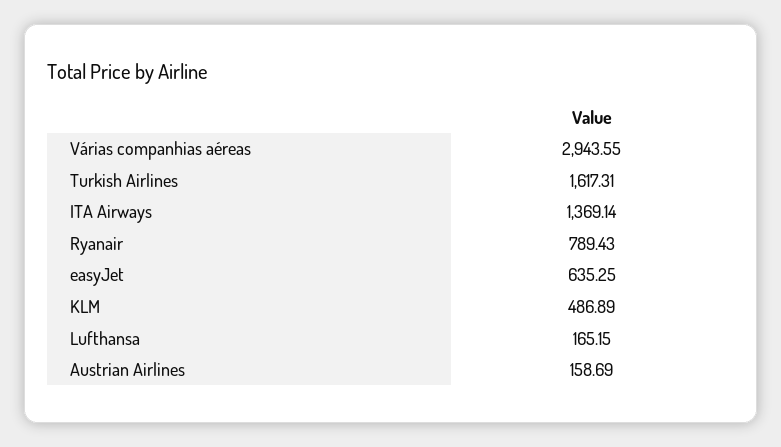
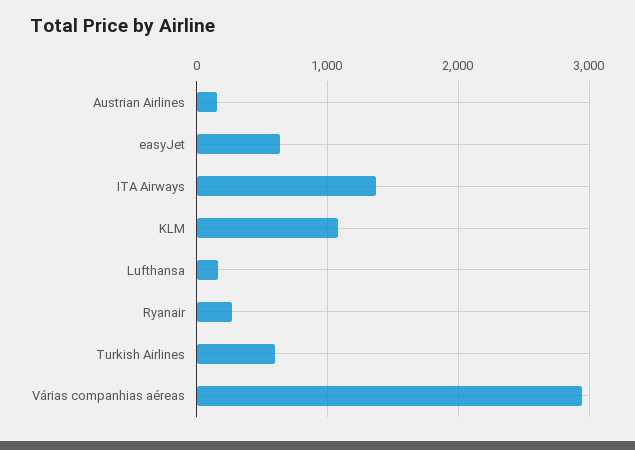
Turkish Airlines: 1617.31 -> 600
Ryanair: 789.43 -> 300
KLM: 486.89 -> 1100

